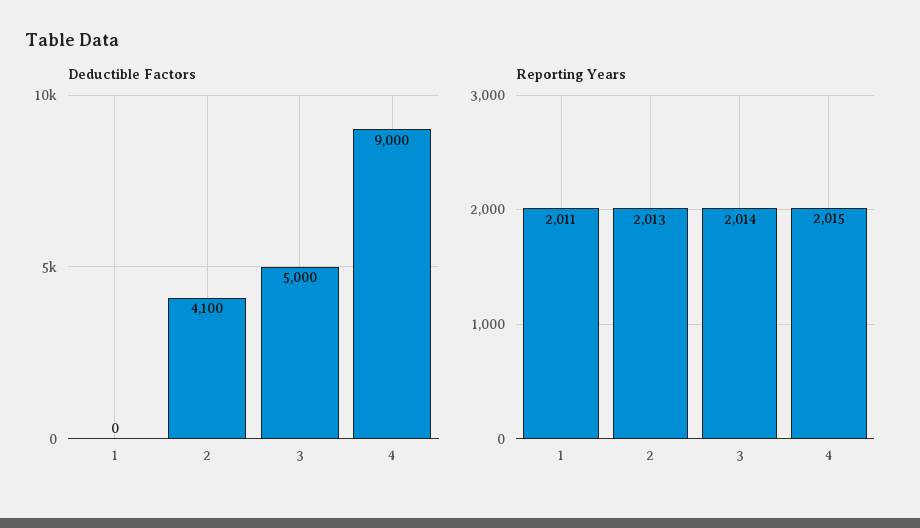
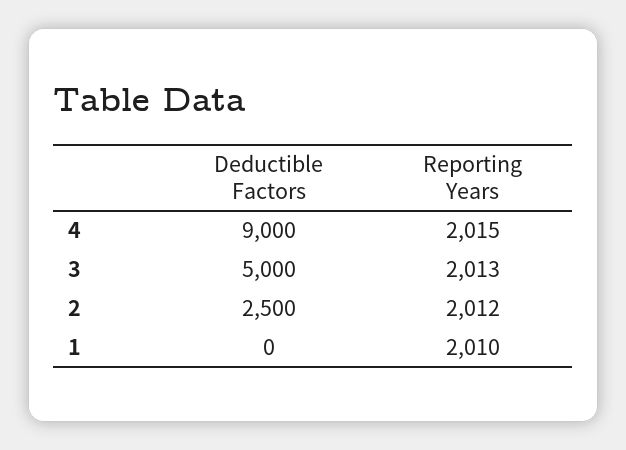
Deductible Factors, 2: 4100 -> 2500
Reporting Years, 1: 2011 -> 2010
Reporting Years, 2: 2013 -> 2012
Reporting Years, 3: 2014 -> 2013

